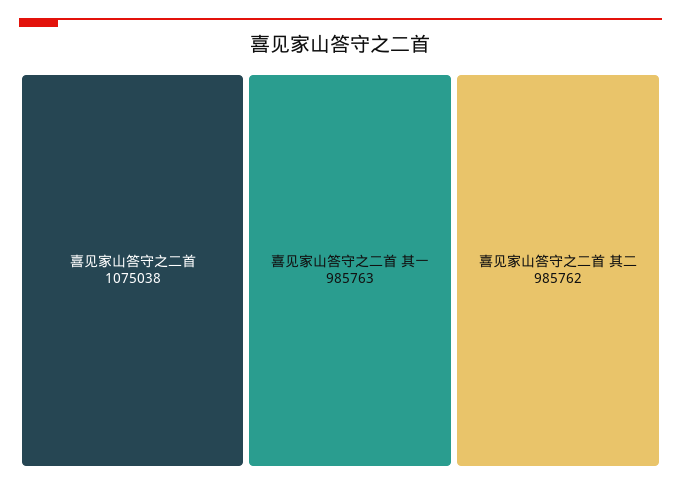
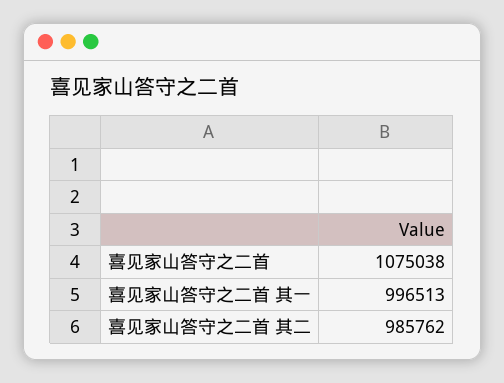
喜见家山答守之二首 其一: 985763 -> 996513

